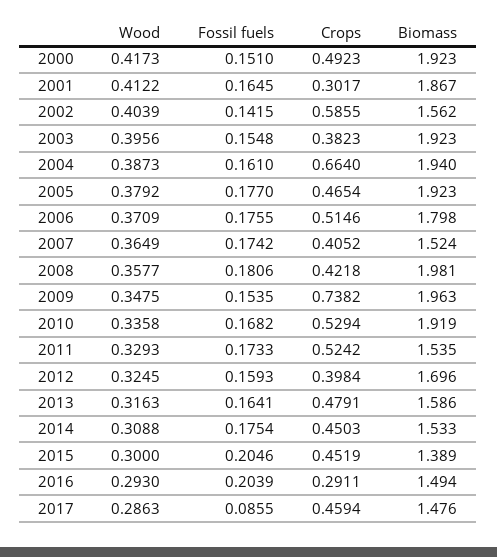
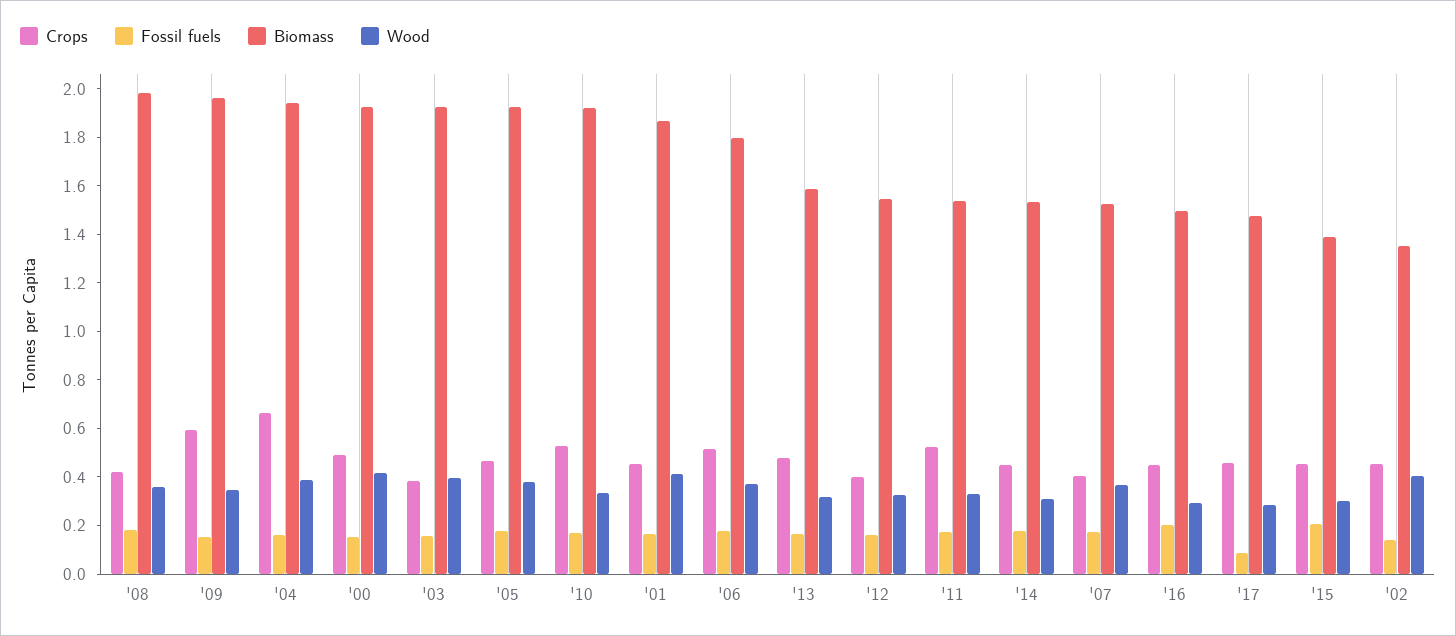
Crops, 2001: 0.3017 -> 0.45
Crops, 2002: 0.5855 -> 0.45
Biomass, 2002: 1.562 -> 1.35
Crops, 2009: 0.7382 -> 0.6
Biomass, 2012: 1.696 -> 1.55
Crops, 2016: 0.2911 -> 0.45

